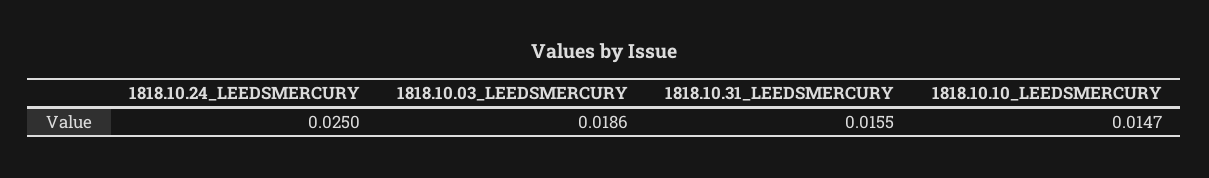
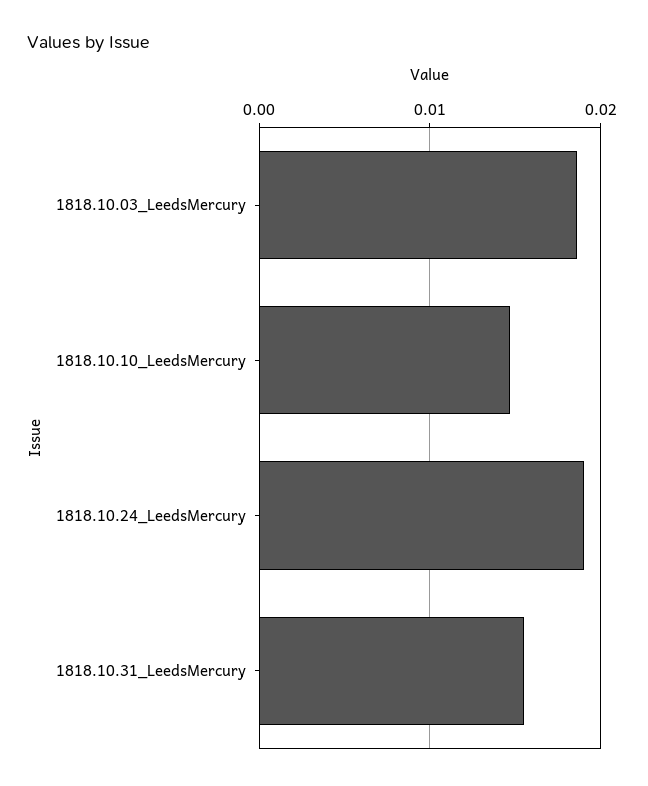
1818.10.24_LEEDSMERCURY: 0.025 -> 0.019

